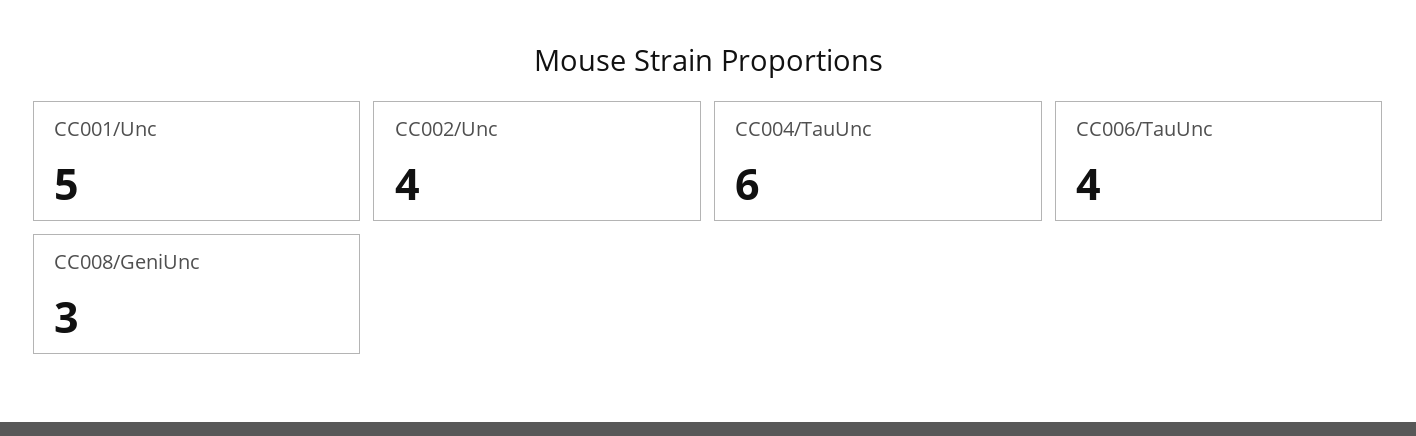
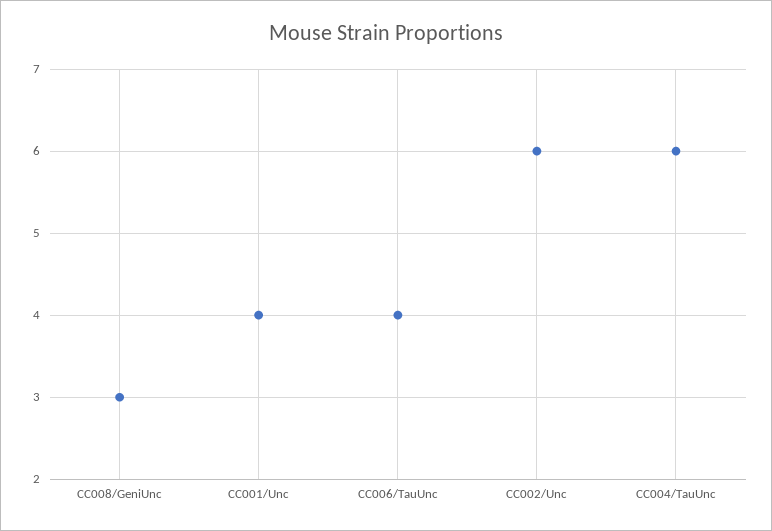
CC001/Unc: 5 -> 4
CC002/Unc: 4 -> 6

